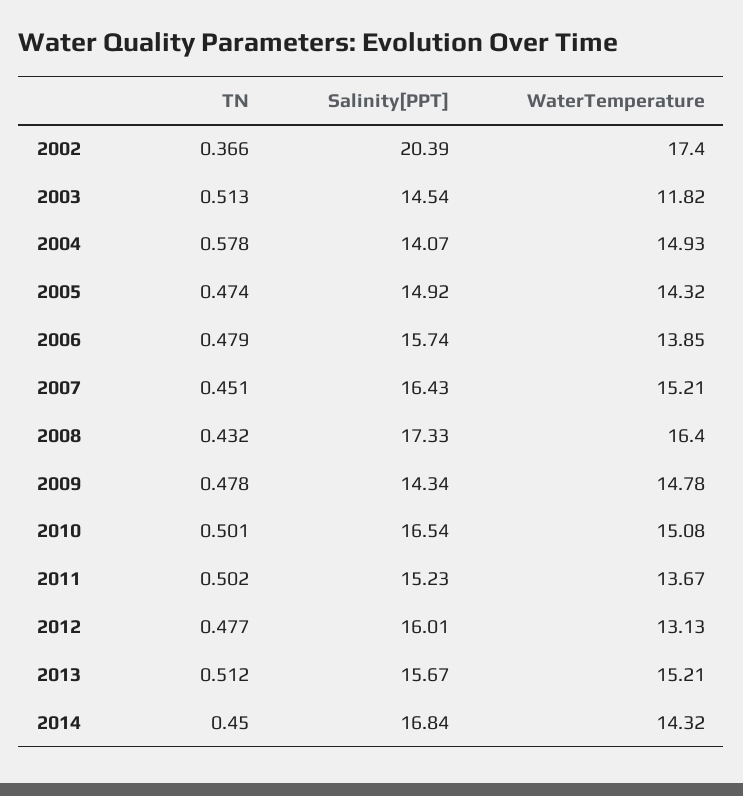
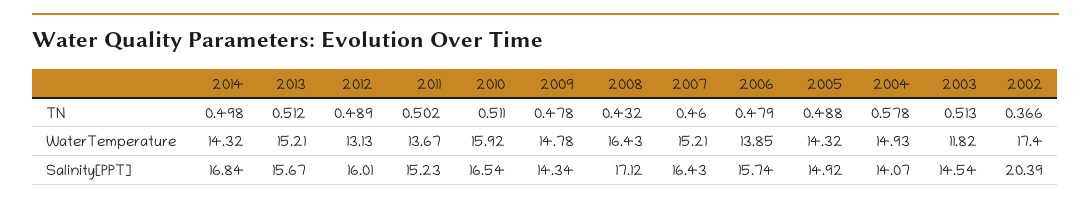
TN, 2005: 0.474 -> 0.488
TN, 2007: 0.451 -> 0.46
Salinity[PPT], 2008: 17.33 -> 17.12
WaterTemperature, 2008: 16.4 -> 16.43
TN, 2010: 0.501 -> 0.511
WaterTemperature, 2010: 15.08 -> 15.92
TN, 2012: 0.477 -> 0.489
TN, 2014: 0.45 -> 0.498

